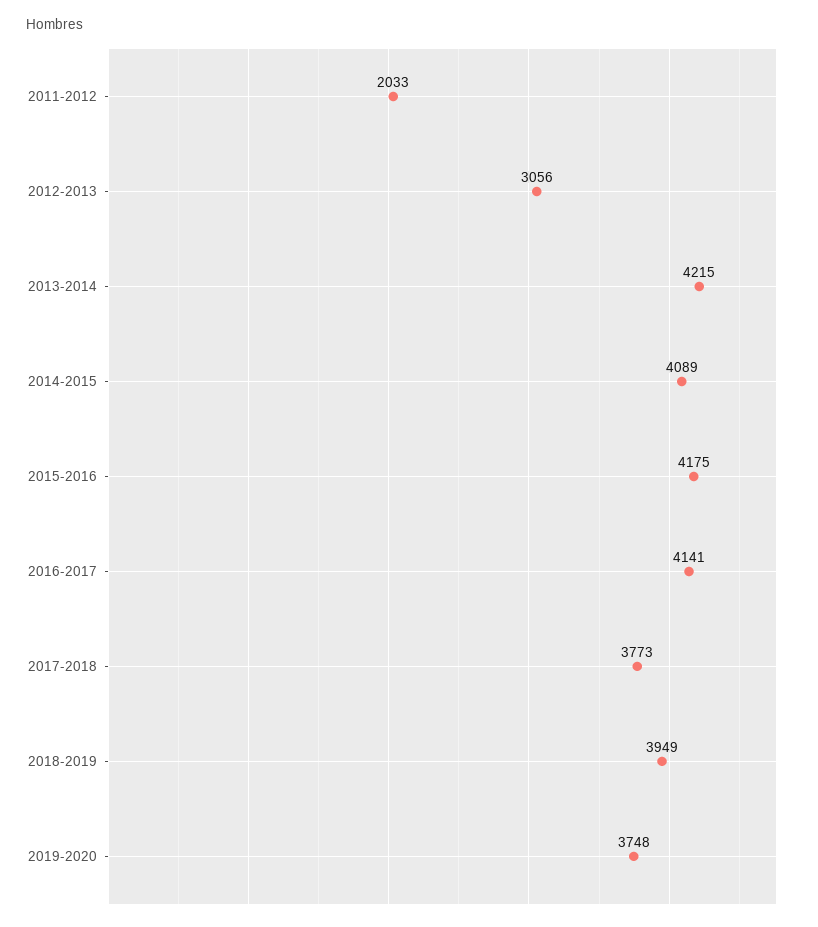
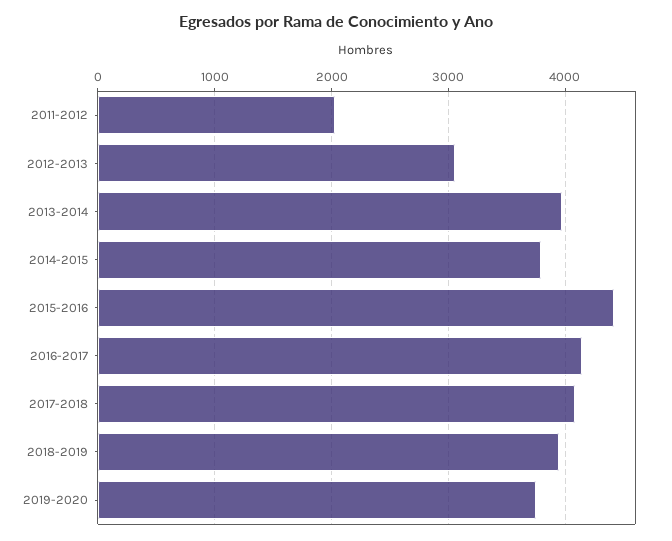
2013-2014: 4215 -> 4000
2014-2015: 4089 -> 3800
2015-2016: 4175 -> 4400
2017-2018: 3773 -> 4100

